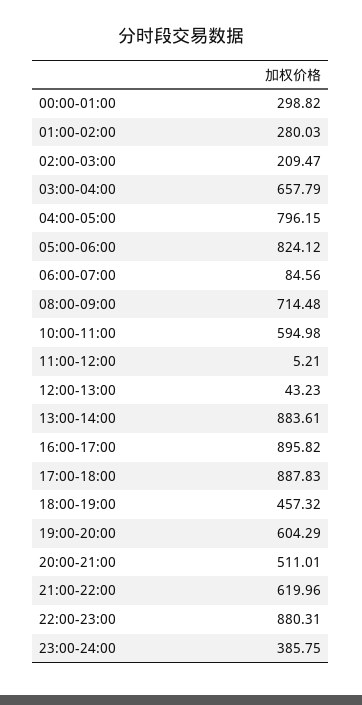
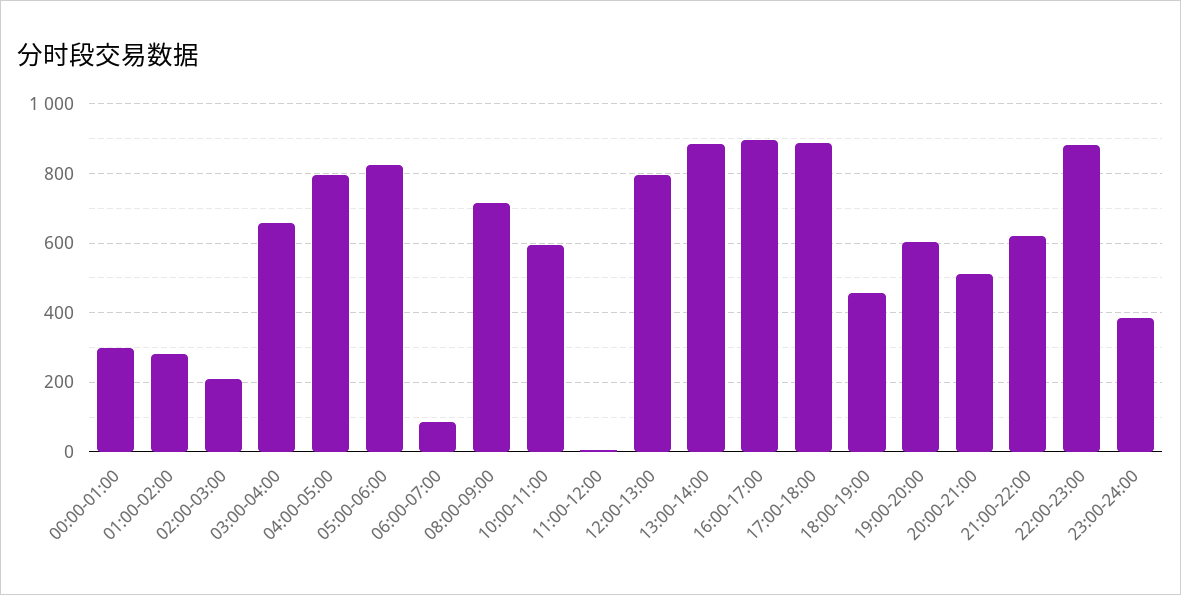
12:00-13:00: 43.23 -> 800

